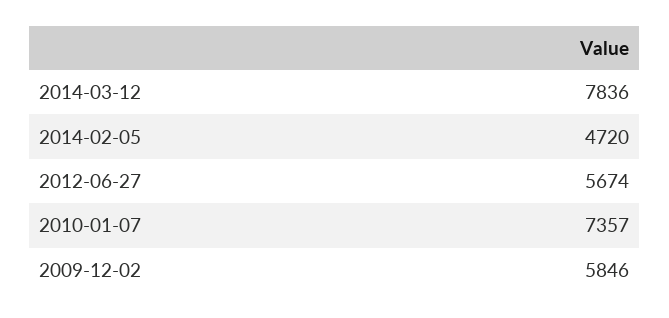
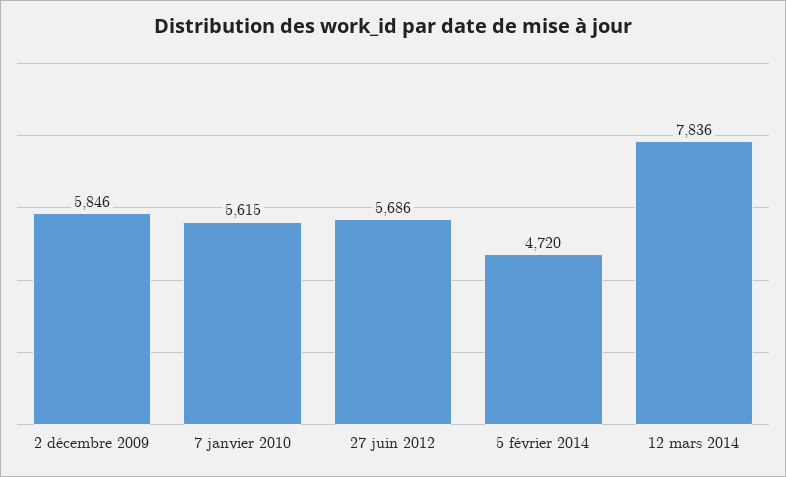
2012-06-27: 5674 -> 5686
2010-01-07: 7357 -> 5615

